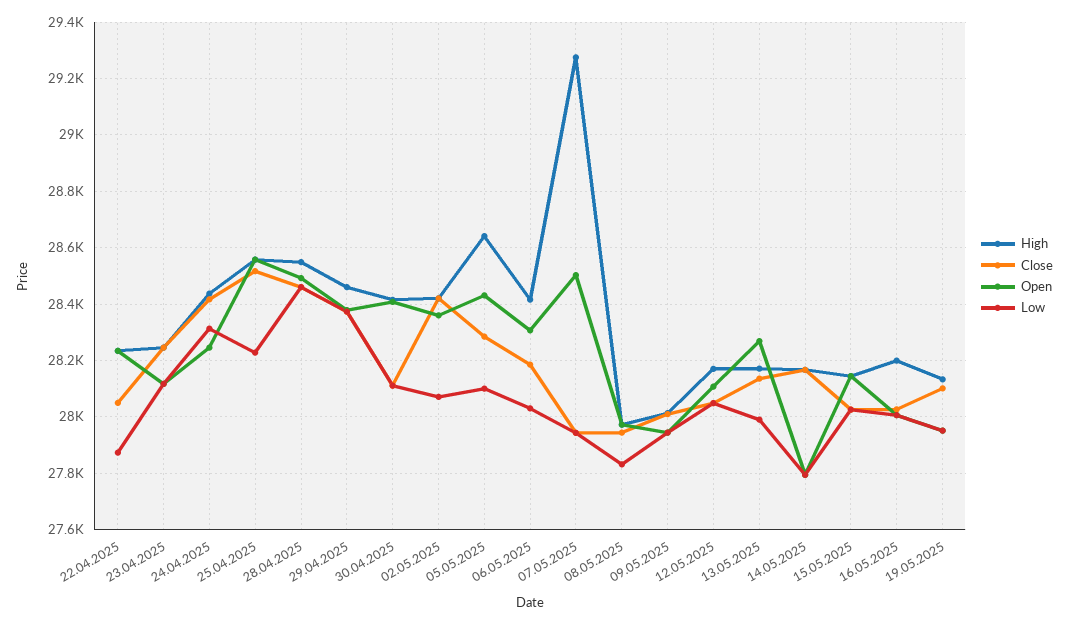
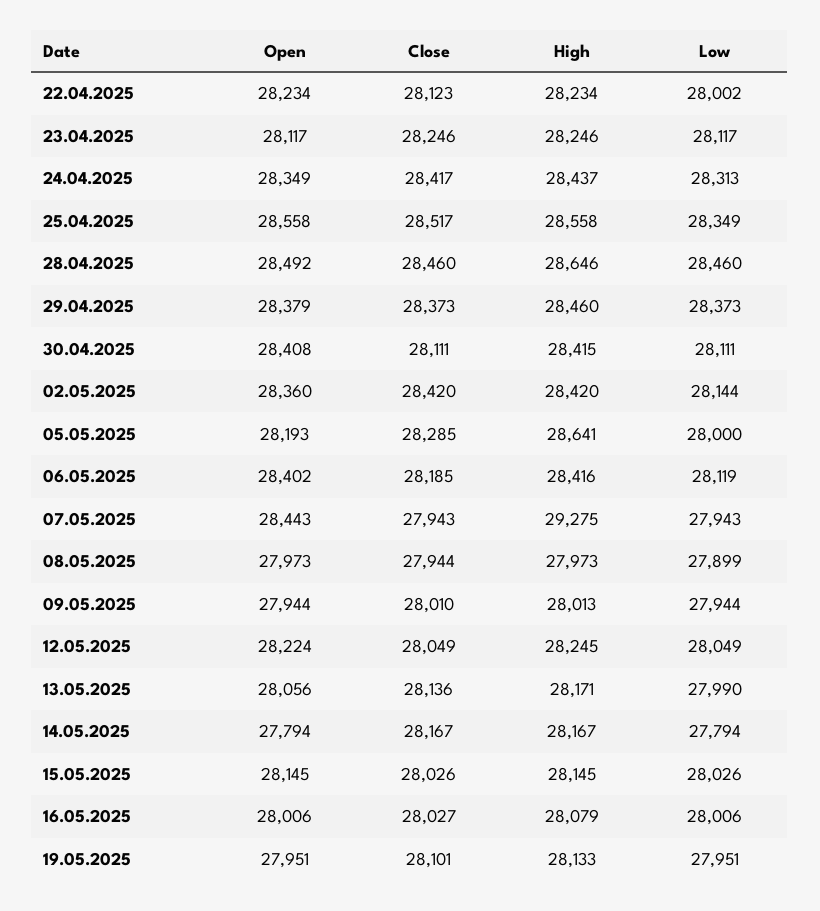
Close, 22.04.2025: 28050 -> 28123
Low, 22.04.2025: 27875 -> 28002
Open, 24.04.2025: 28250 -> 28349
Low, 25.04.2025: 28225 -> 28349
High, 28.04.2025: 28550 -> 28646
Low, 02.05.2025: 28075 -> 28144
Open, 05.05.2025: 28425 -> 28193
Low, 05.05.2025: 28100 -> 28000
Open, 06.05.2025: 28300 -> 28402
Low, 06.05.2025: 28025 -> 28119
Open, 07.05.2025: 28500 -> 28443
Low, 08.05.2025: 27825 -> 27899
High, 12.05.2025: 28175 -> 28245
Open, 12.05.2025: 28100 -> 28224
Open, 13.05.2025: 28275 -> 28056
High, 16.05.2025: 28200 -> 28079

